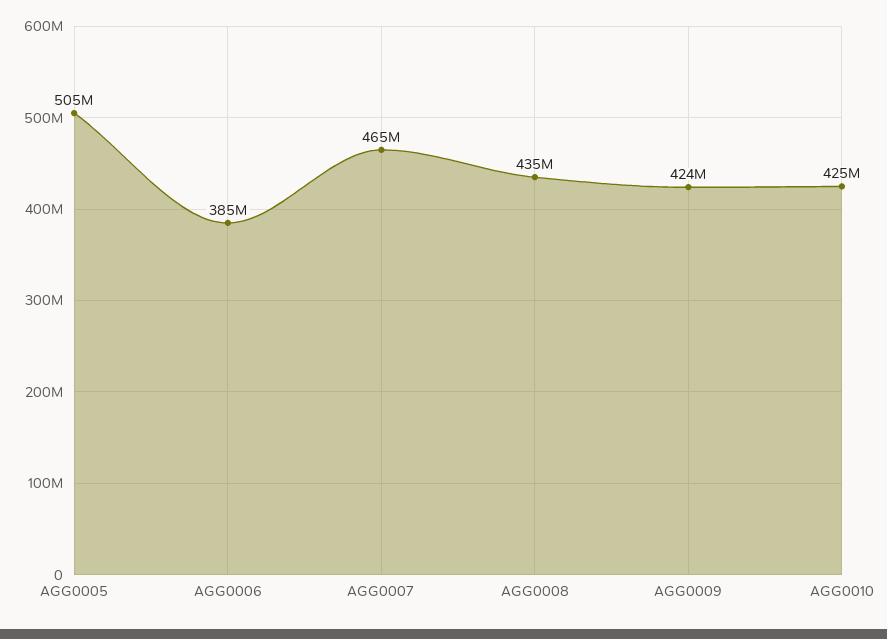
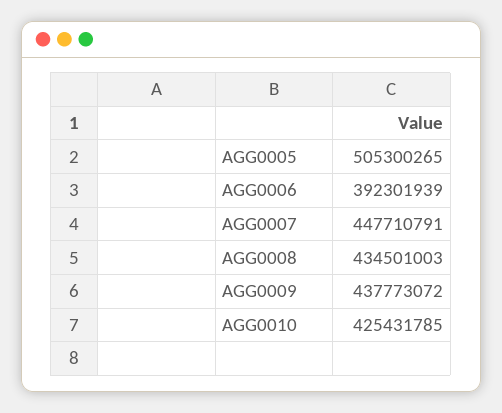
AGG0006: 385000000 -> 392301939
AGG0007: 465000000 -> 447710791
AGG0009: 424000000 -> 437773072

